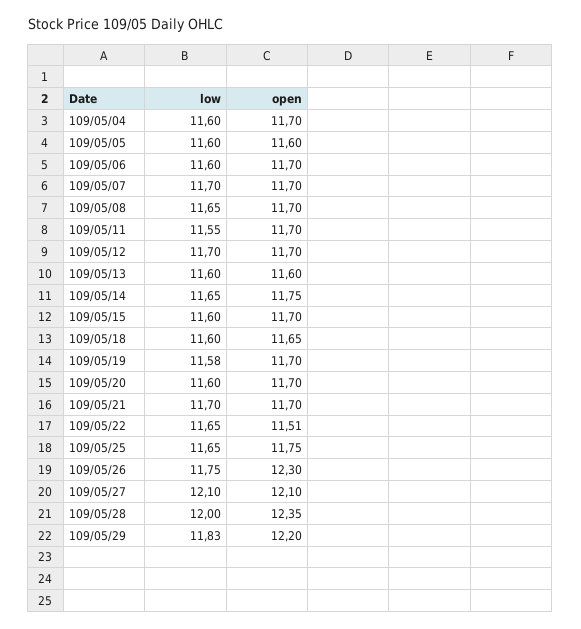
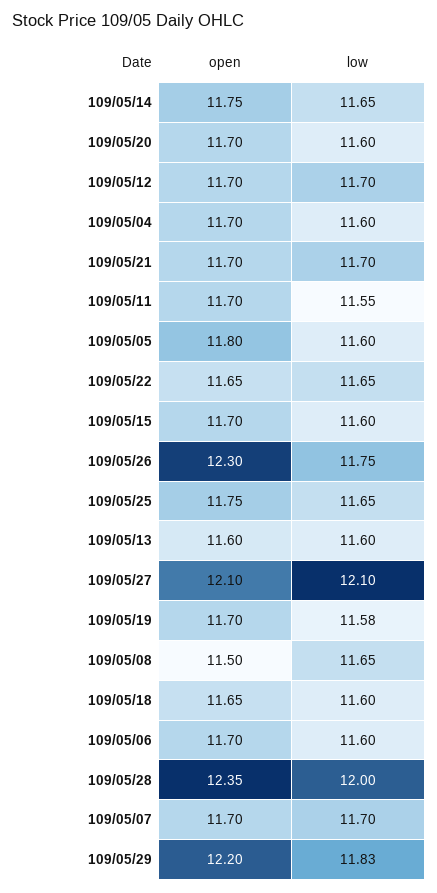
open, 109/05/05: 11.6 -> 11.8
open, 109/05/08: 11.7 -> 11.5
open, 109/05/22: 11.51 -> 11.65

